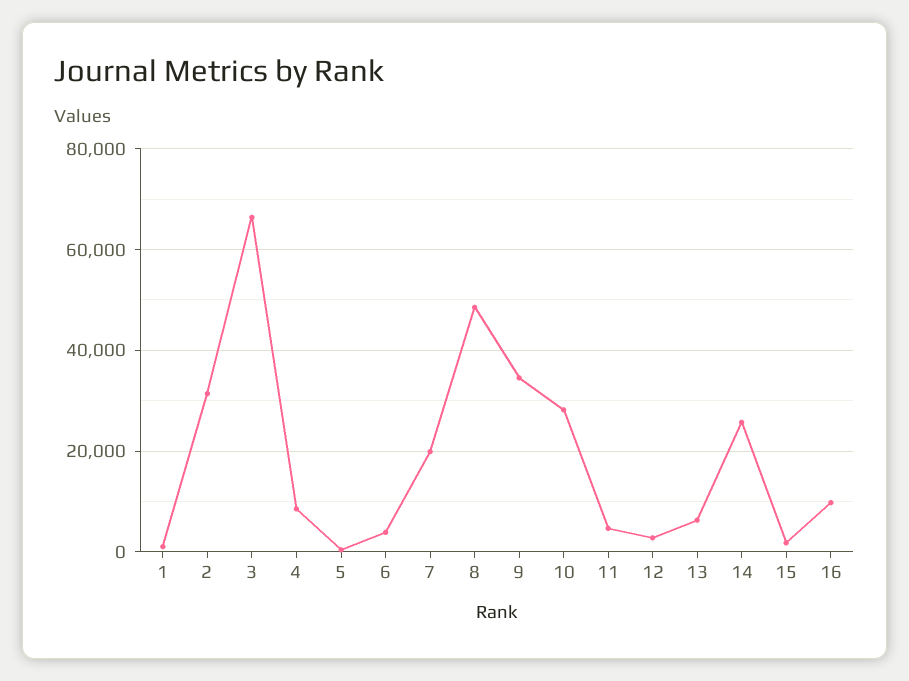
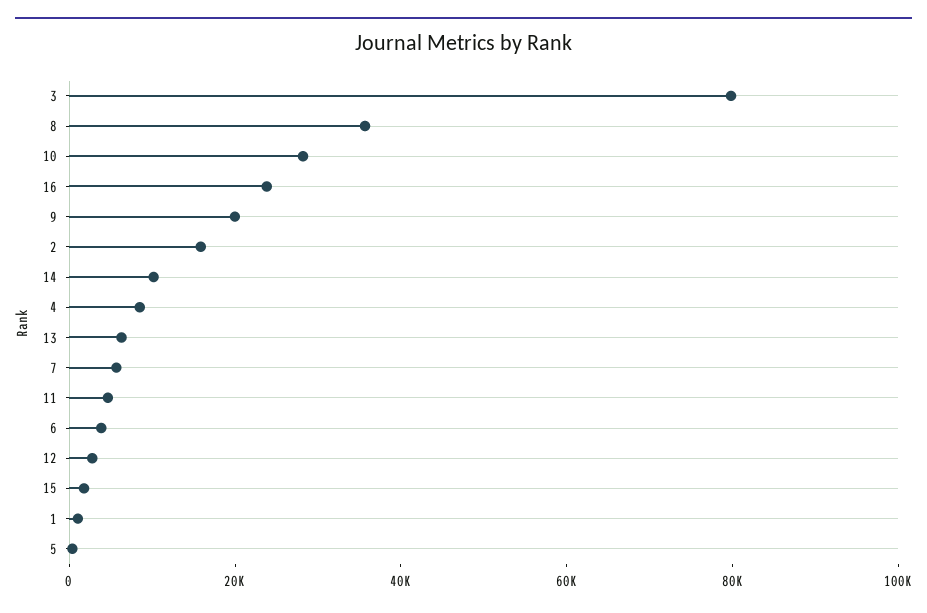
2: 32000 -> 15000
3: 66000 -> 80000
7: 20000 -> 5000
8: 48000 -> 35000
9: 34000 -> 20000
14: 26000 -> 10000
16: 10000 -> 25000

